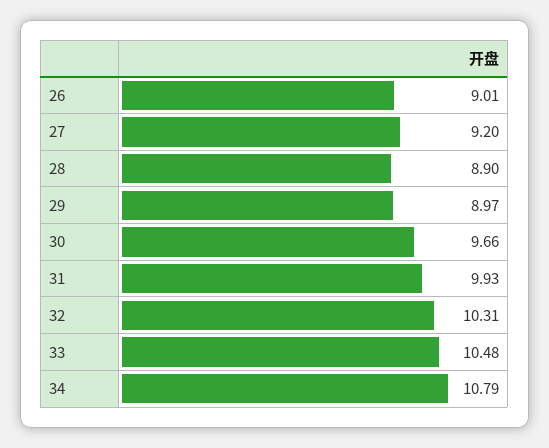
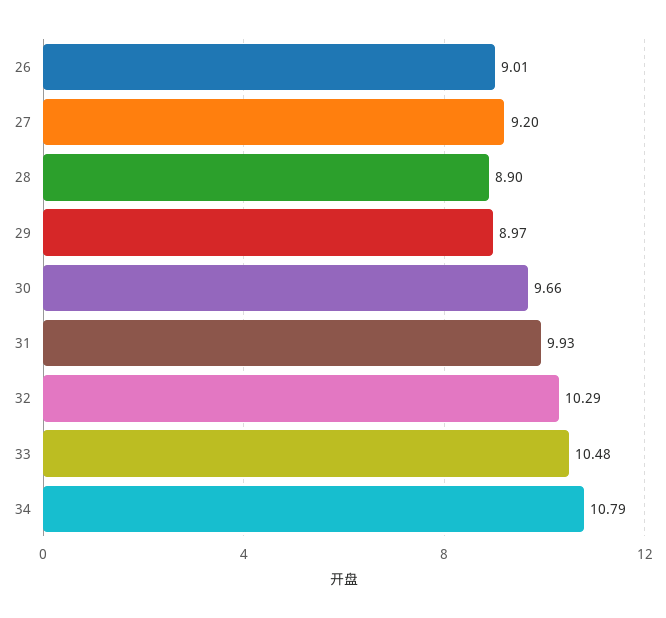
32: 10.31 -> 10.29

